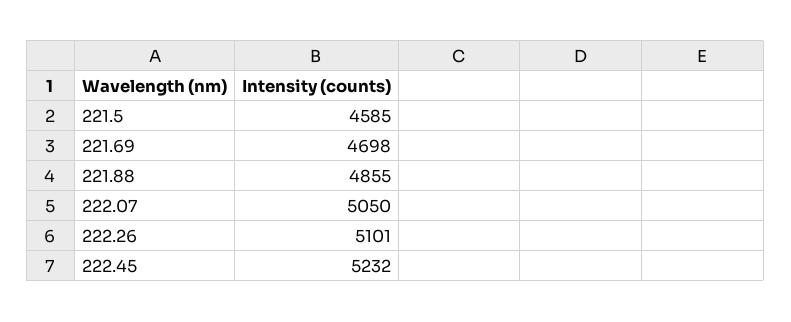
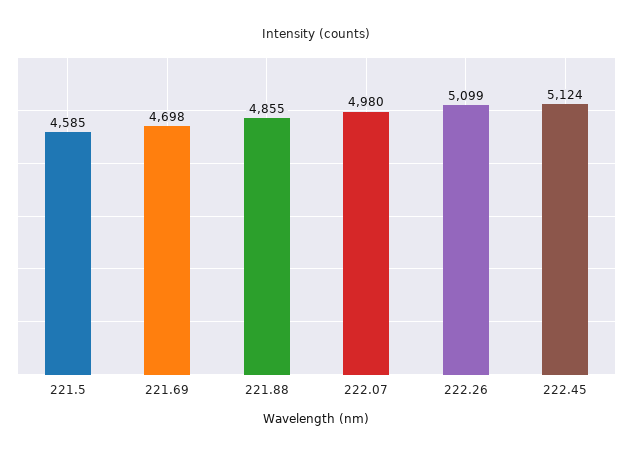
222.07: 5050 -> 4980
222.26: 5101 -> 5099
222.45: 5232 -> 5124

